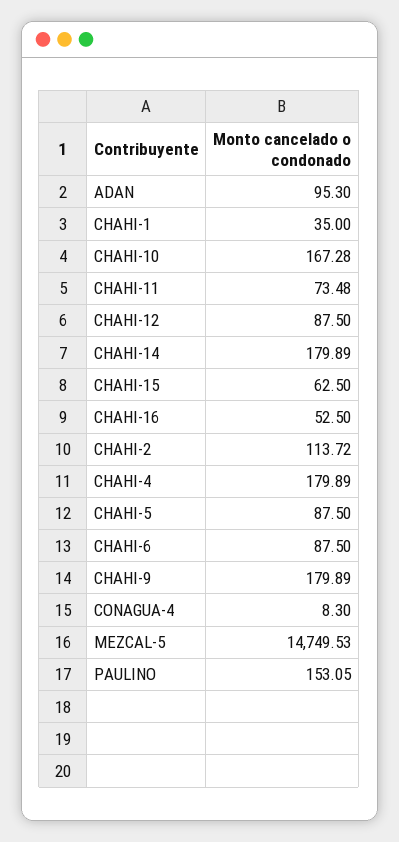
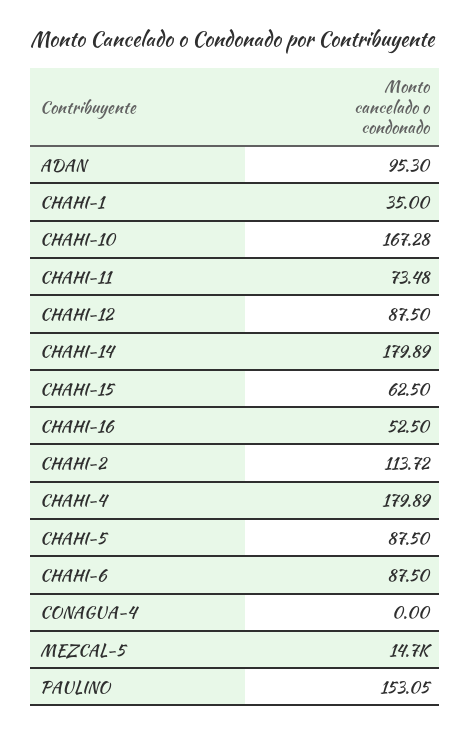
CHAHI-9: 179.89 -> none
CONAGUA-4: 8.3 -> 0

